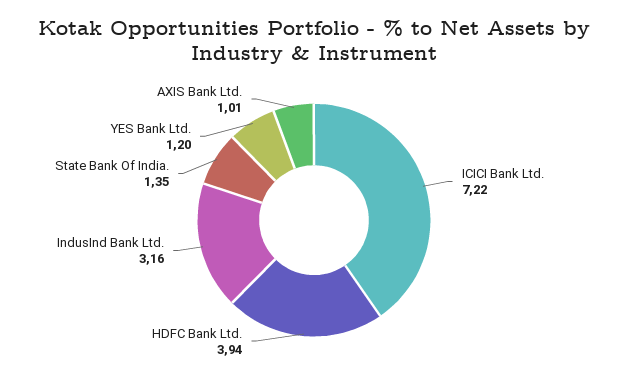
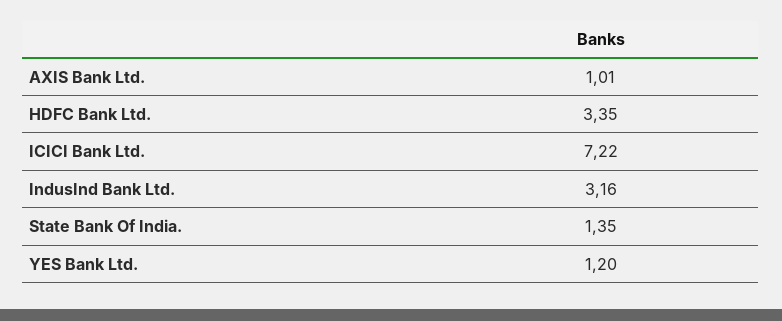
HDFC Bank Ltd.: 3.94 -> 3.35

